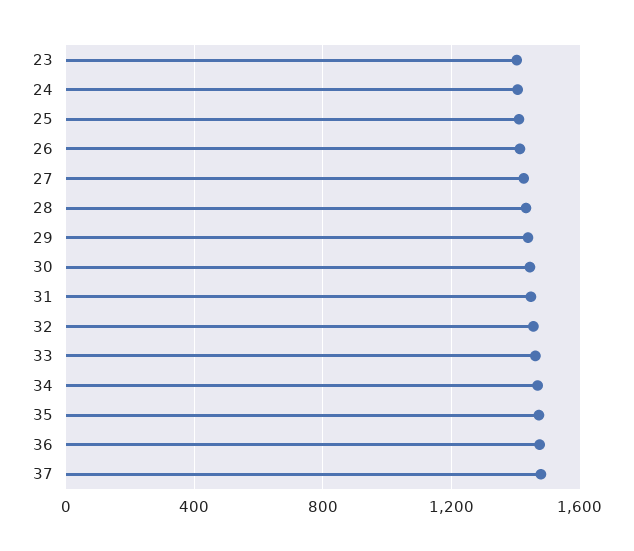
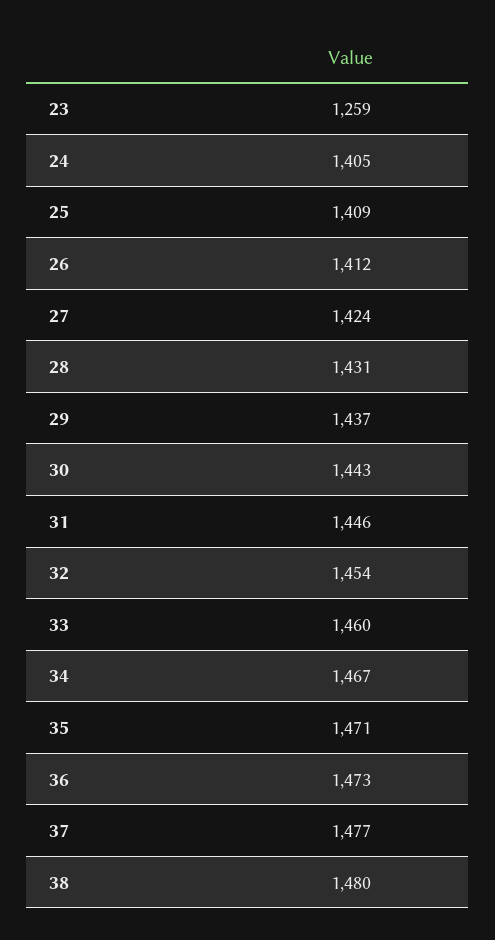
23: 1400 -> 1259
38: none -> 1480

